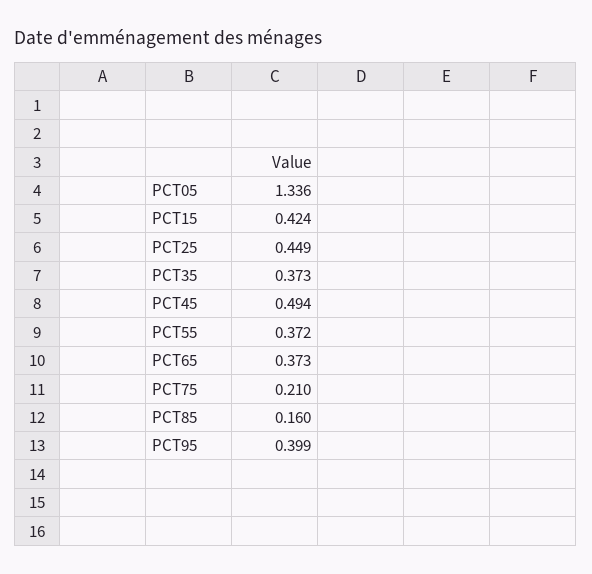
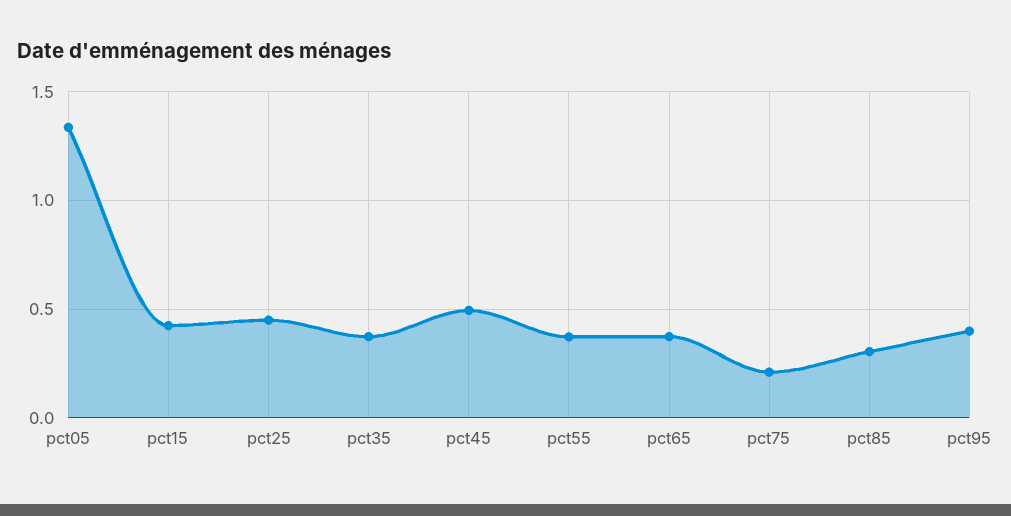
PCT85: 0.16 -> 0.3

